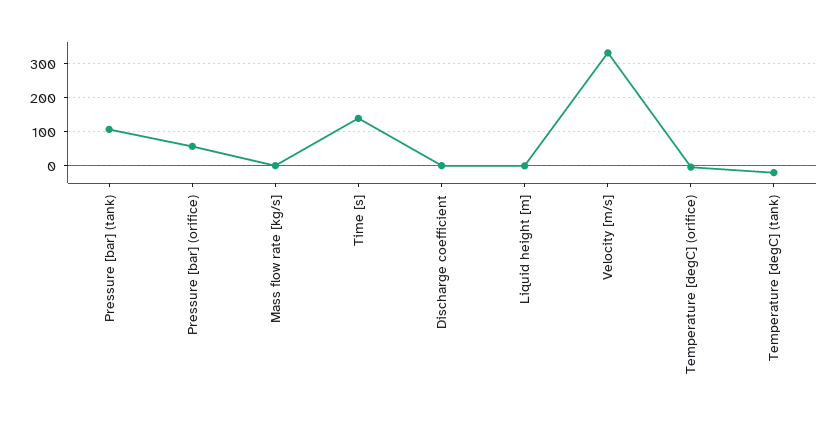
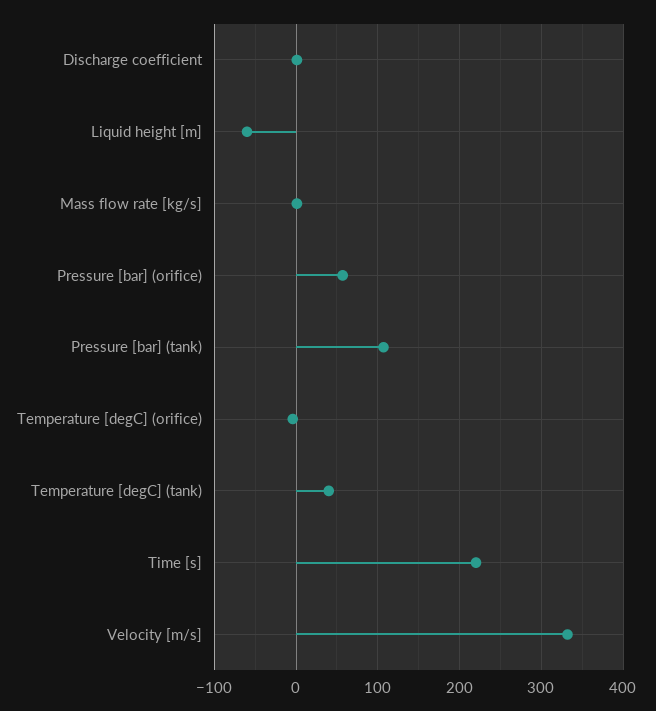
Time [s]: 140 -> 220
Liquid height [m]: 0 -> -60
Temperature [degC] (tank): -20 -> 40

